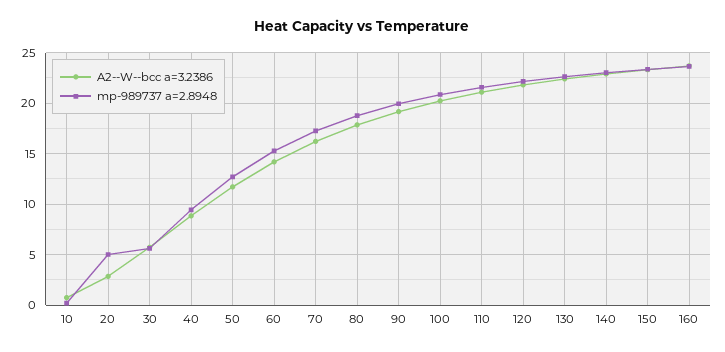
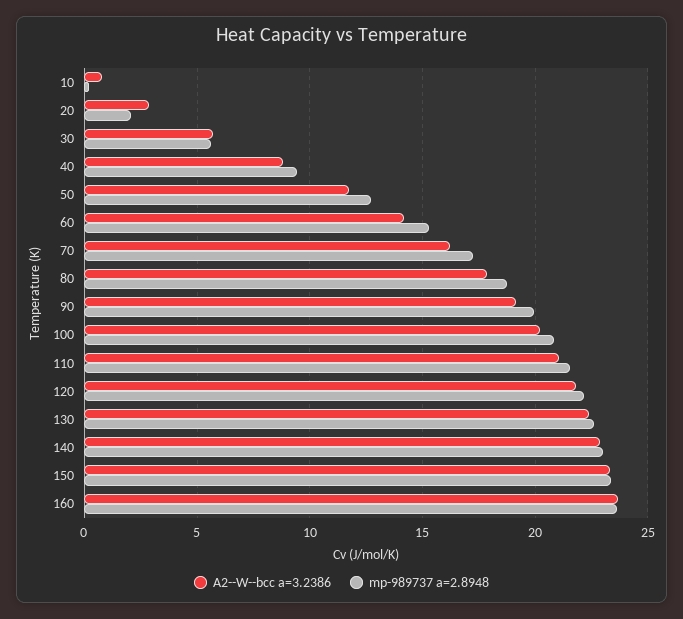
mp-989737 a=2.8948, 20: 5 -> 2

